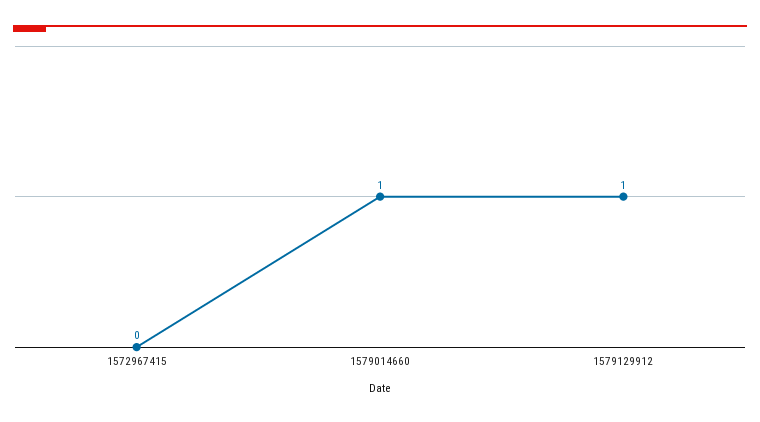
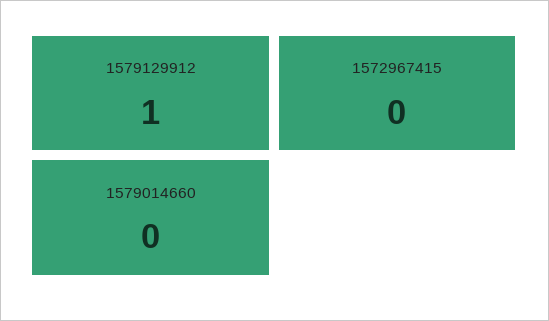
1579014660: 1 -> 0

